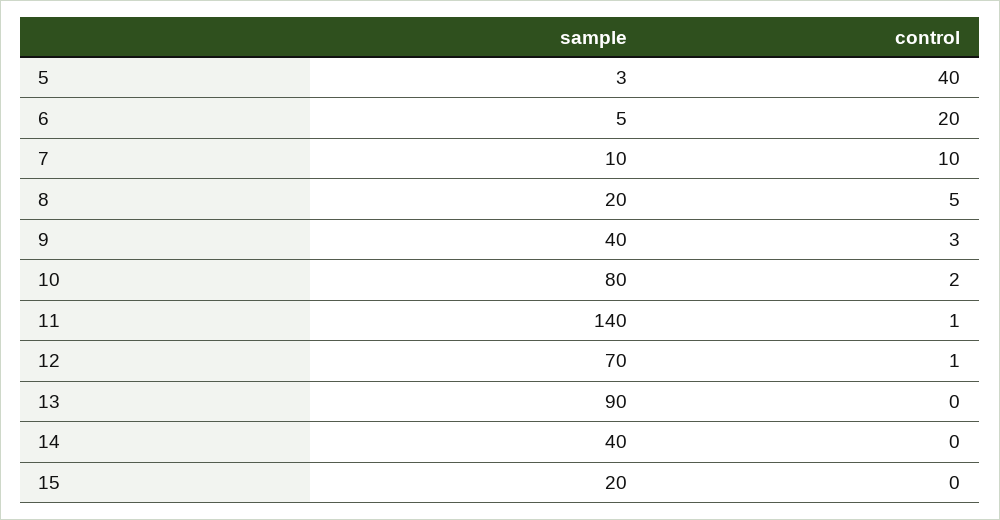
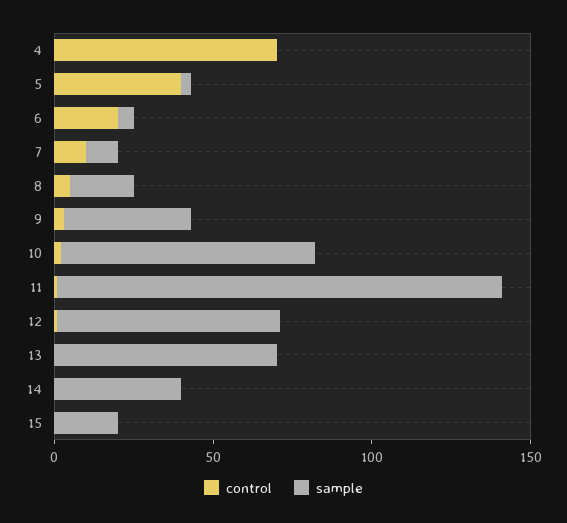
sample, 13: 90 -> 70
control, 4: none -> 70
sample, 4: none -> 0

